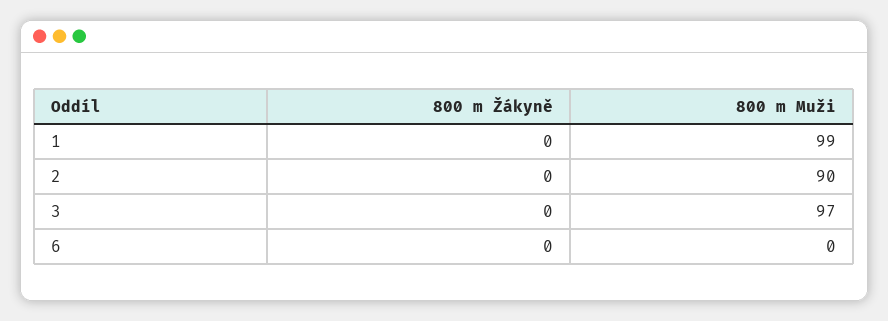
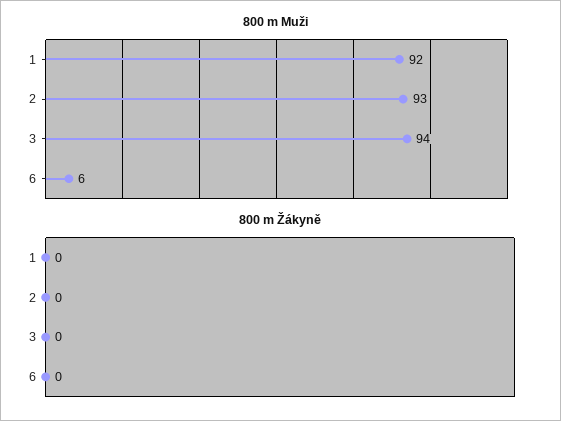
800 m Muži, 1: 99 -> 92
800 m Muži, 2: 90 -> 93
800 m Muži, 3: 97 -> 94
800 m Muži, 6: 0 -> 6

